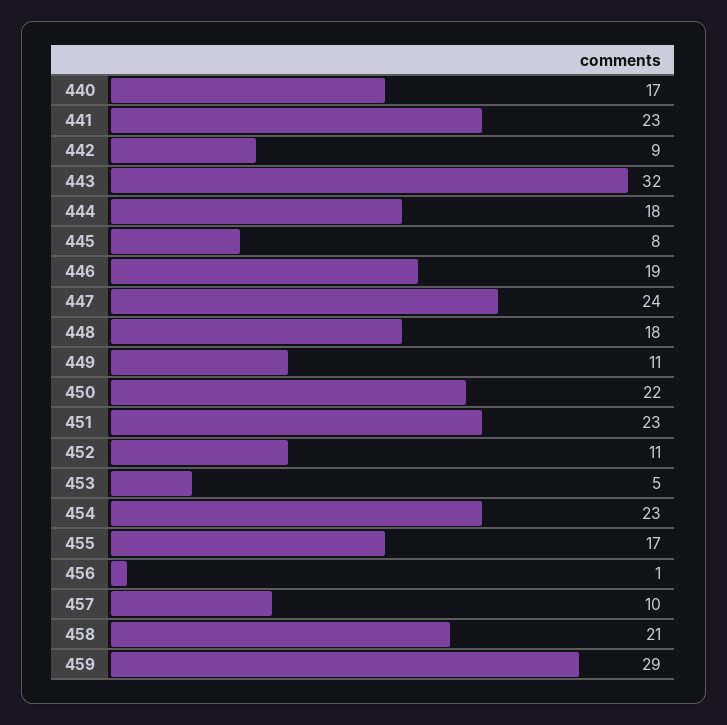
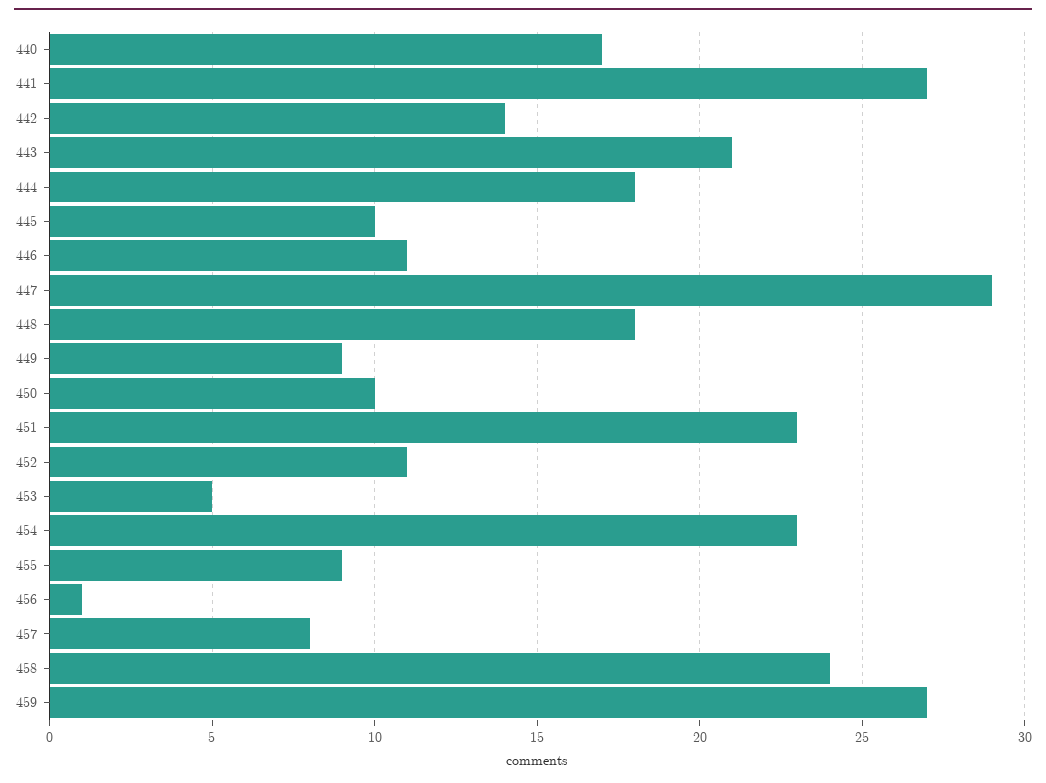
441: 23 -> 27
442: 9 -> 14
443: 32 -> 21
445: 8 -> 10
446: 19 -> 11
447: 24 -> 29
449: 11 -> 9
450: 22 -> 10
455: 17 -> 9
457: 10 -> 8
458: 21 -> 24
459: 29 -> 27

